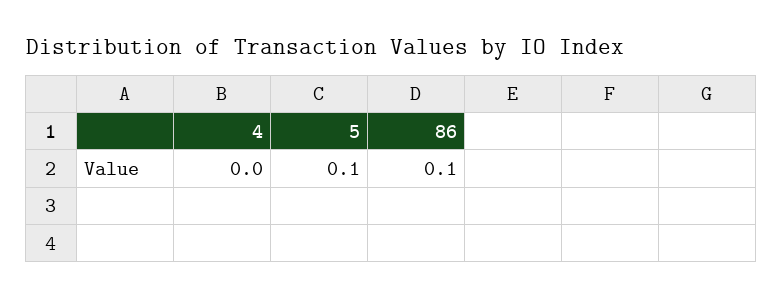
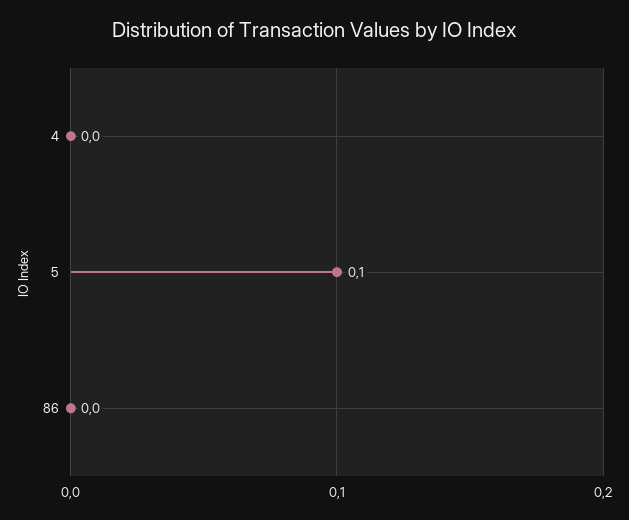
86: 0.1 -> 0

